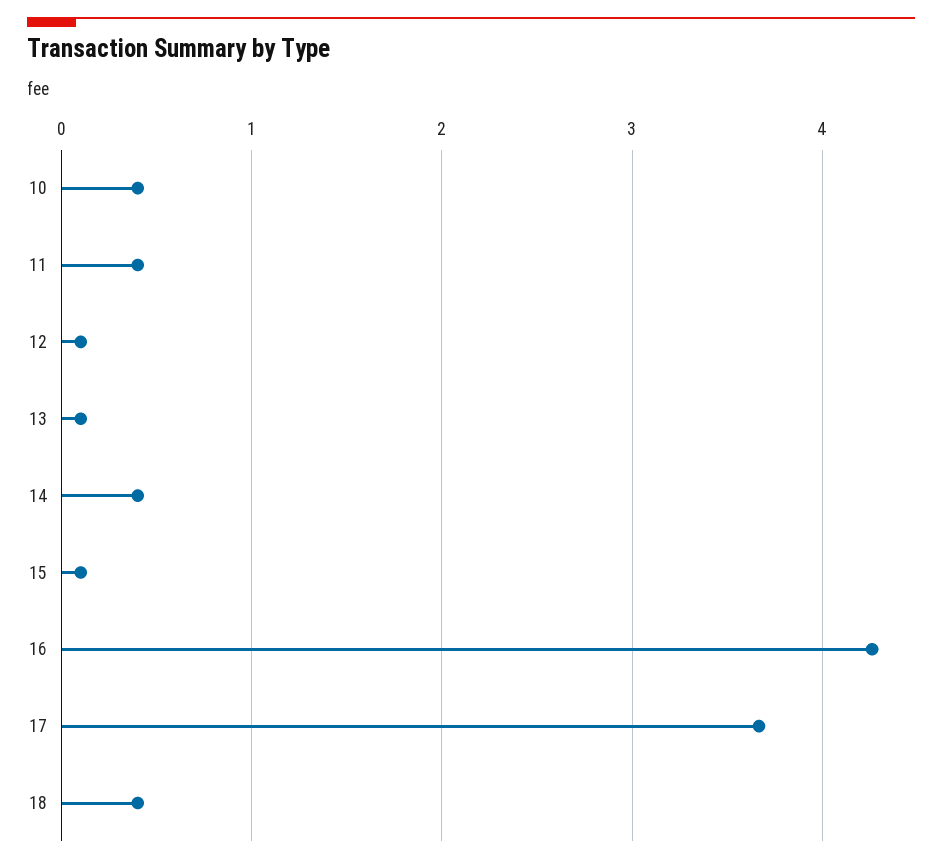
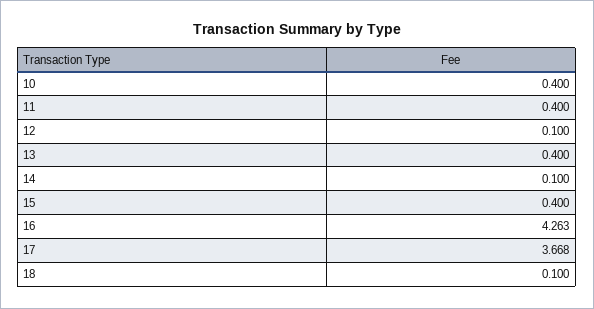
13: 0.1 -> 0.4
14: 0.4 -> 0.1
15: 0.1 -> 0.4
18: 0.4 -> 0.1

